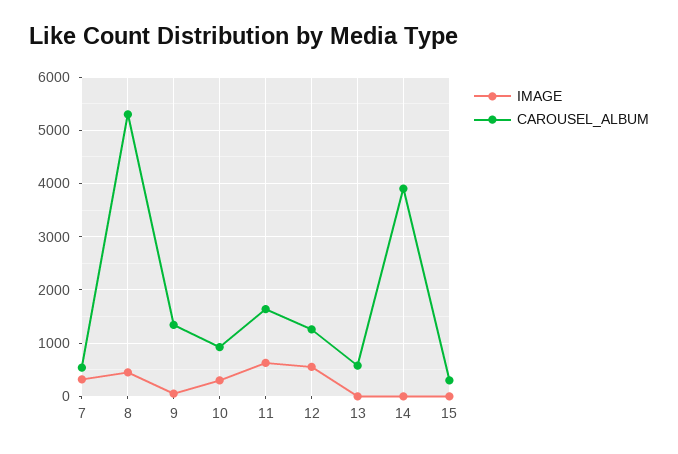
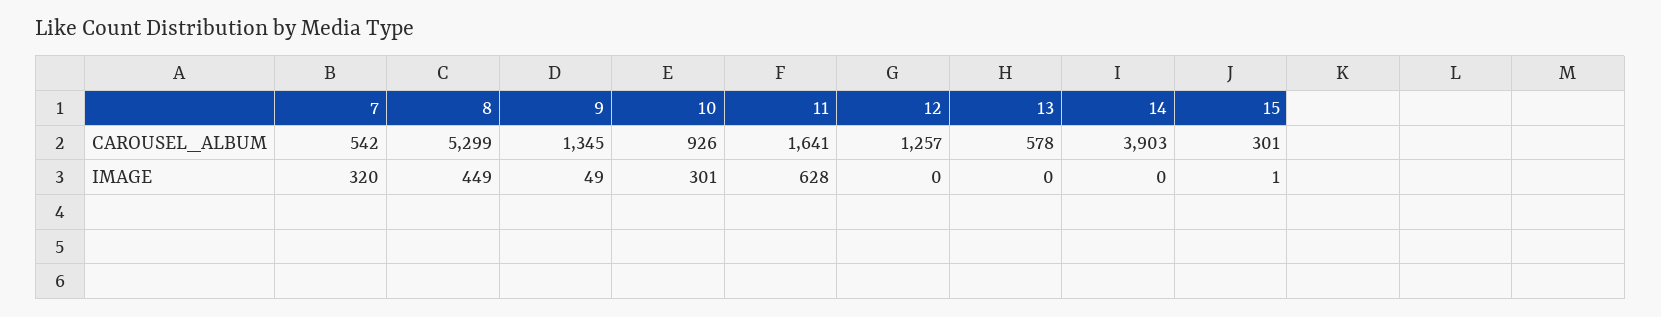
IMAGE, 12: 600 -> 0

